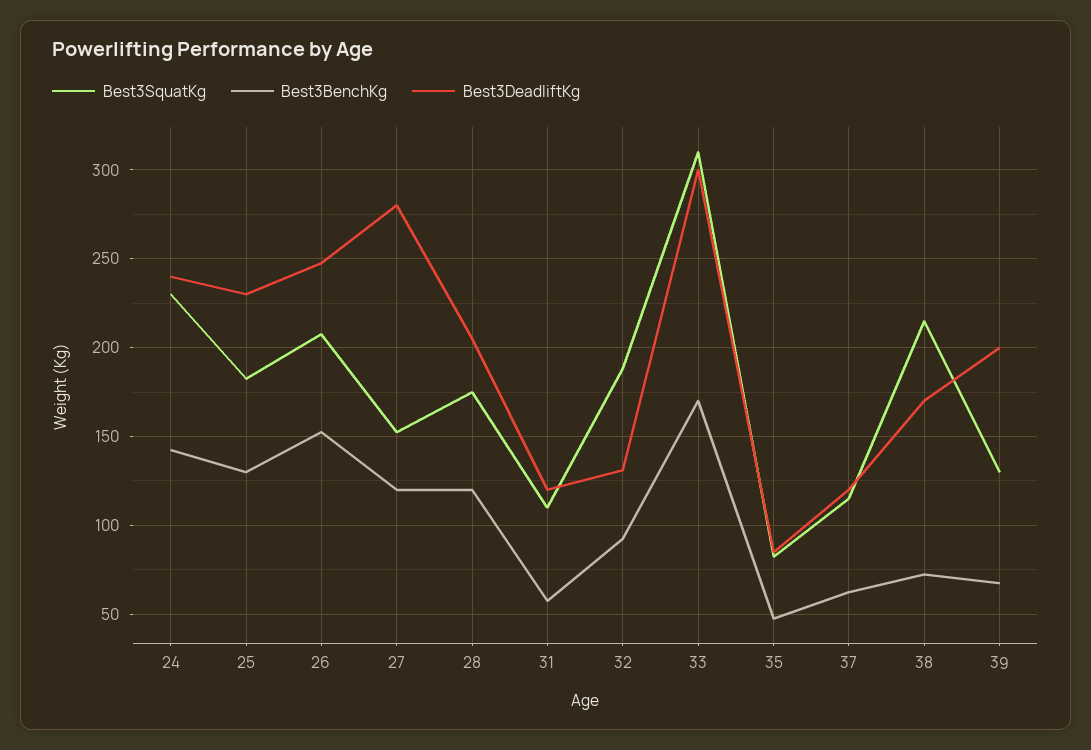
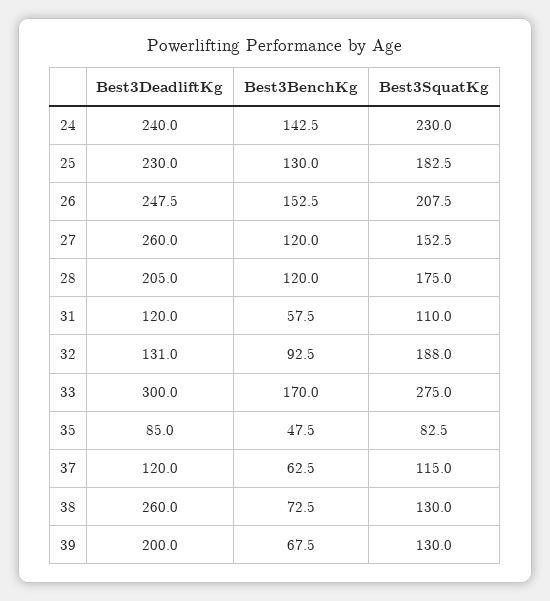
Best3DeadliftKg, 27: 280 -> 260
Best3SquatKg, 33: 310 -> 275
Best3SquatKg, 38: 215 -> 130
Best3DeadliftKg, 38: 170 -> 260

